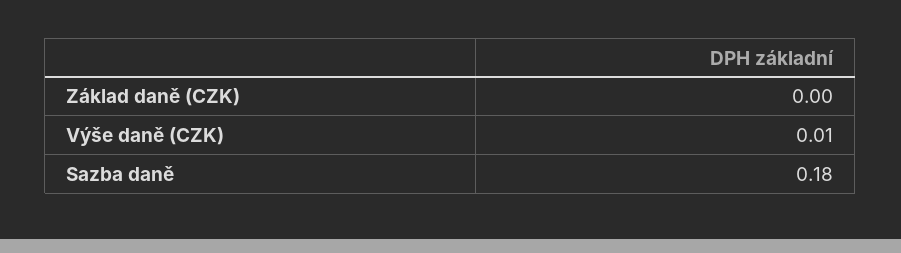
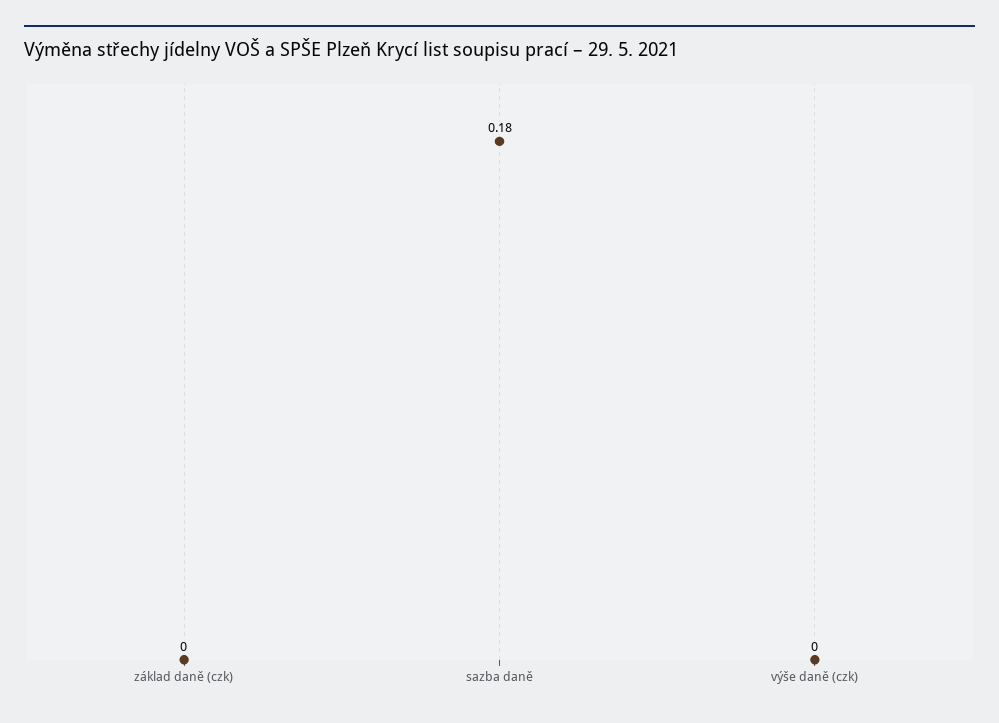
Výše daně (CZK): 0.01 -> 0

